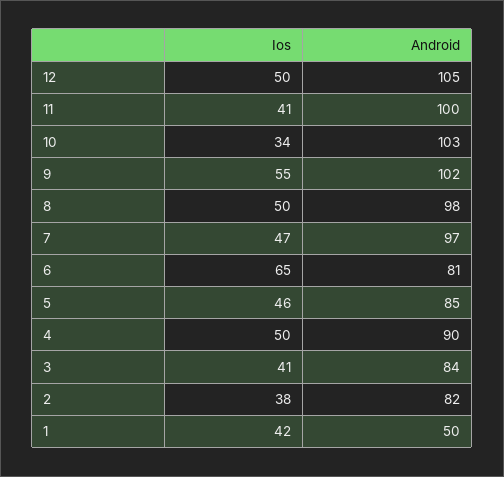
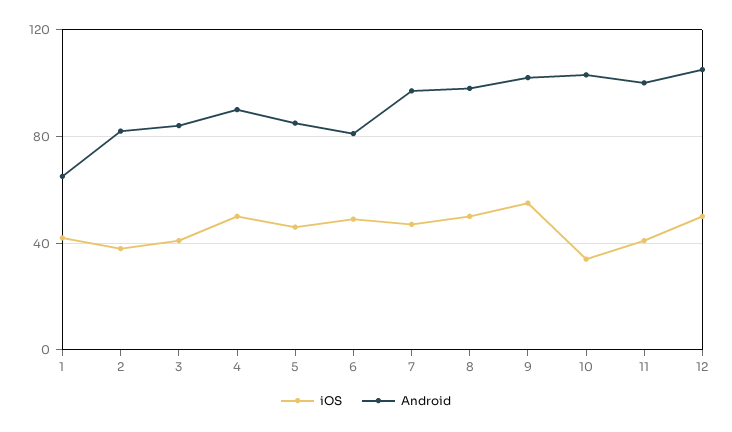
Ios, 6: 65 -> 50
Android, 1: 50 -> 65

